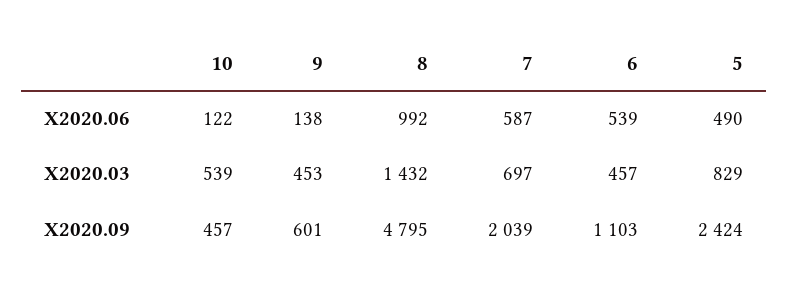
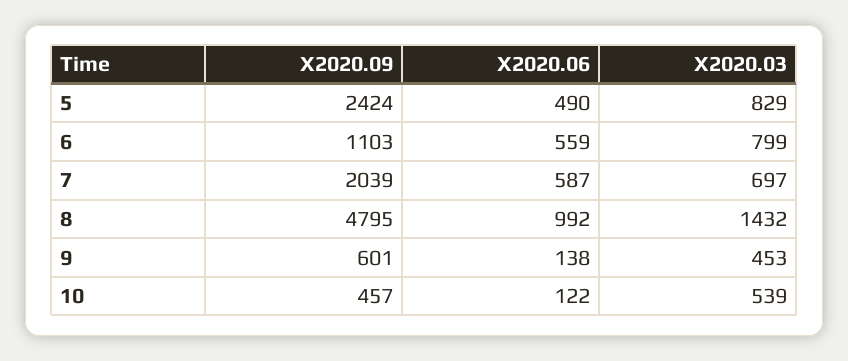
6, X2020.06: 539 -> 559
6, X2020.03: 457 -> 799

